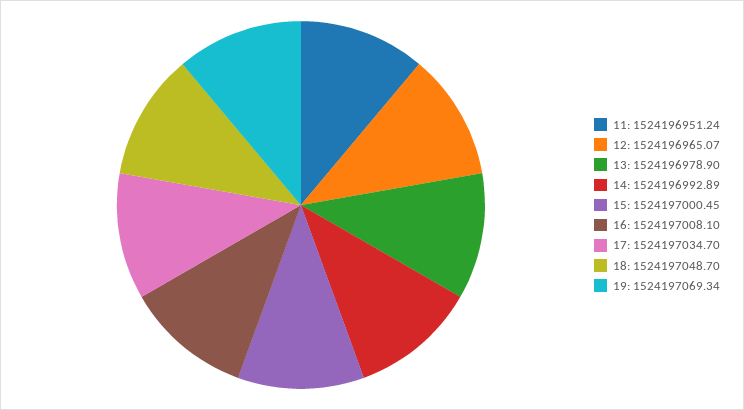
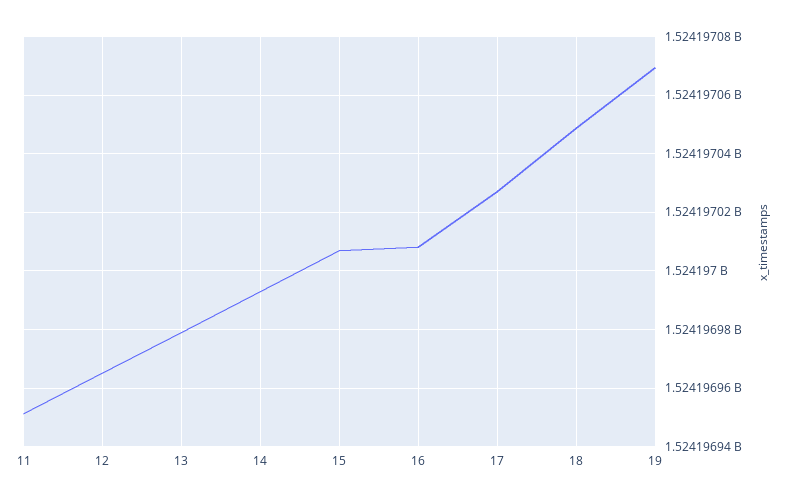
15: 1524197000.45 -> 1524197007.5
17: 1524197034.7 -> 1524197027.5

